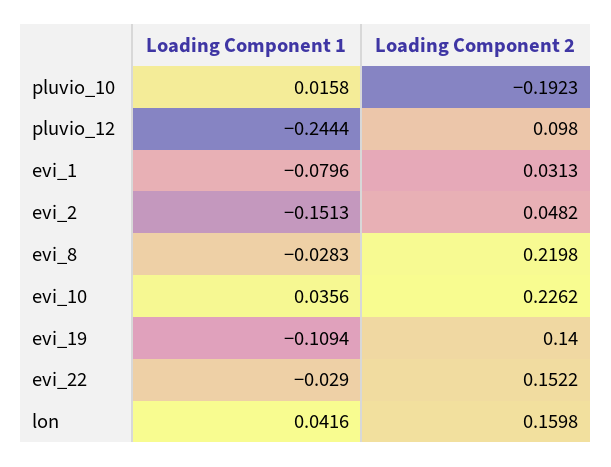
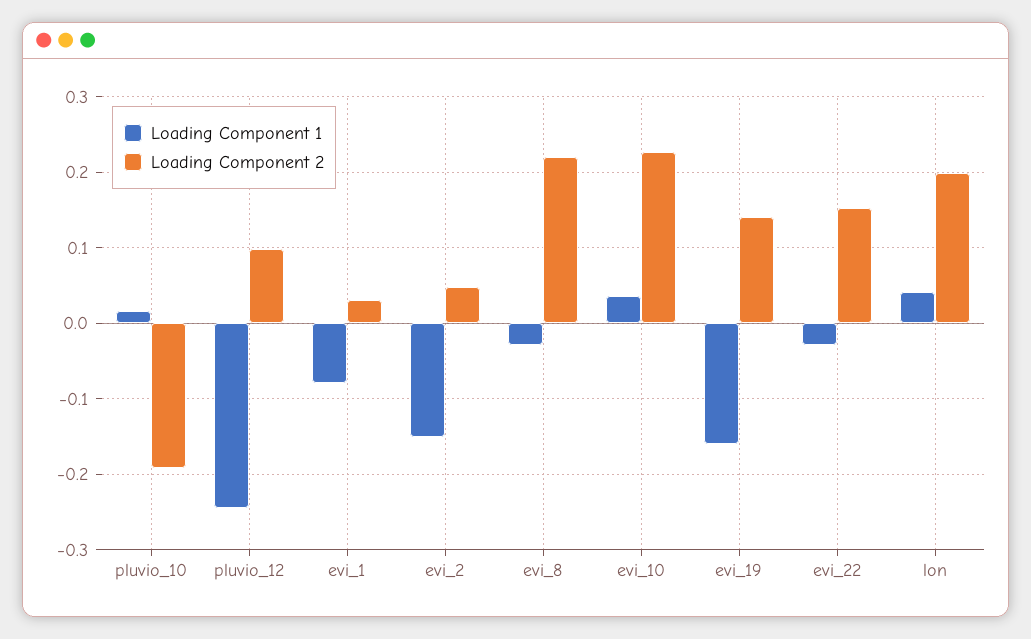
Loading Component 1, evi_19: -0.1094 -> -0.16
Loading Component 2, lon: 0.1598 -> 0.2

